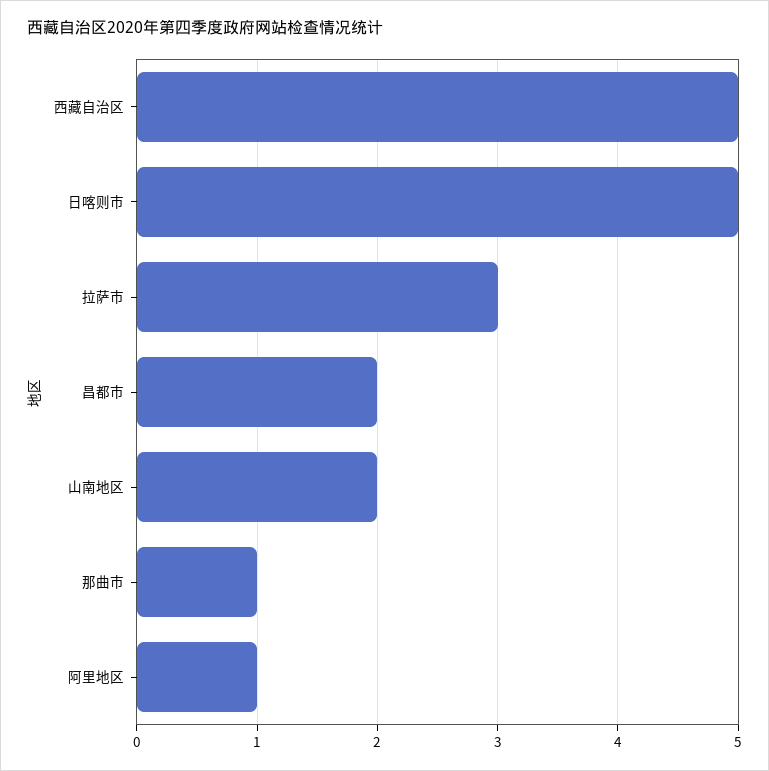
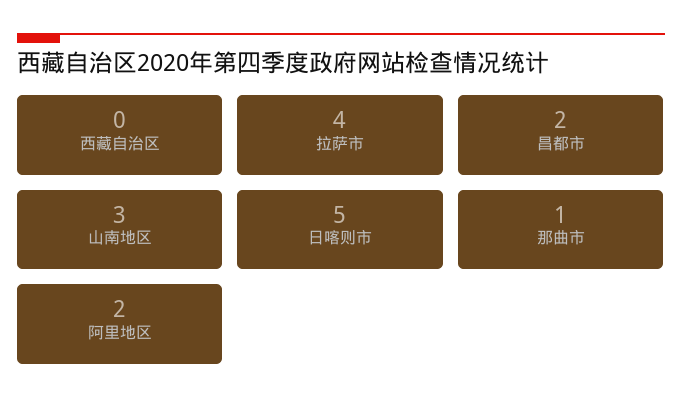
西藏自治区: 5 -> 0
拉萨市: 3 -> 4
山南地区: 2 -> 3
阿里地区: 1 -> 2

